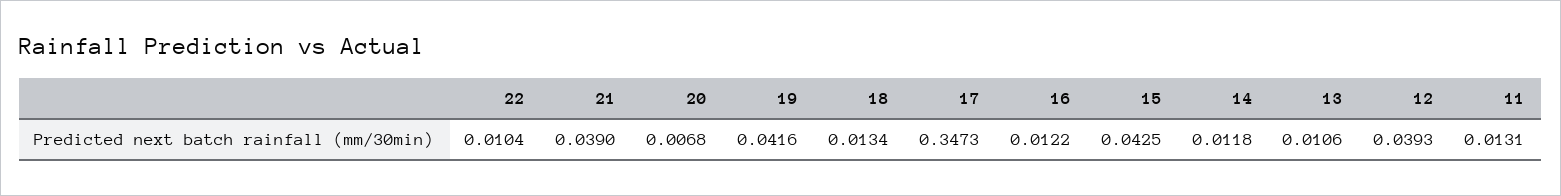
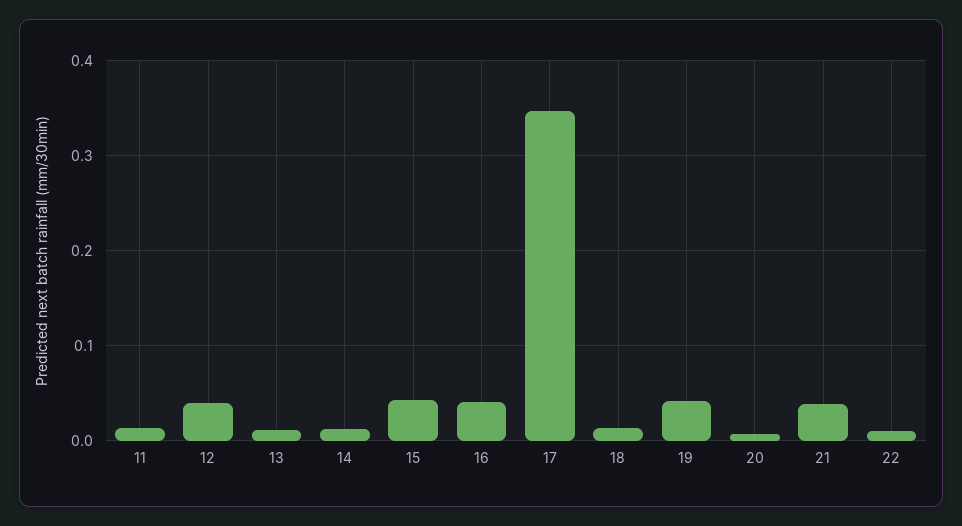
16: 0.0122 -> 0.04

